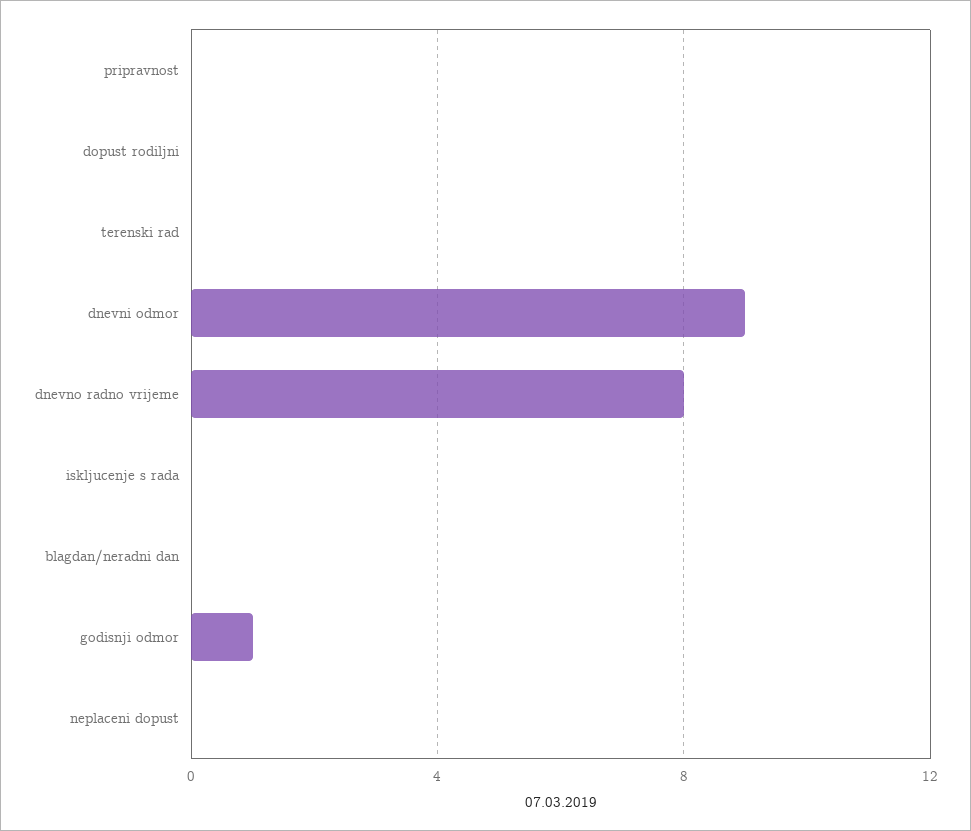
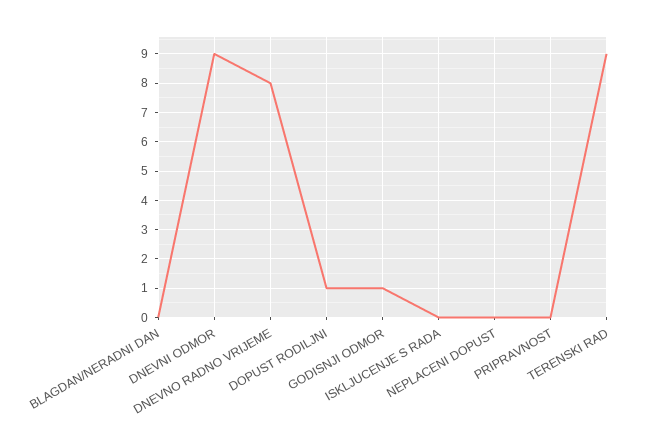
dopust rodiljni: 0 -> 1
terenski rad: 0 -> 9

